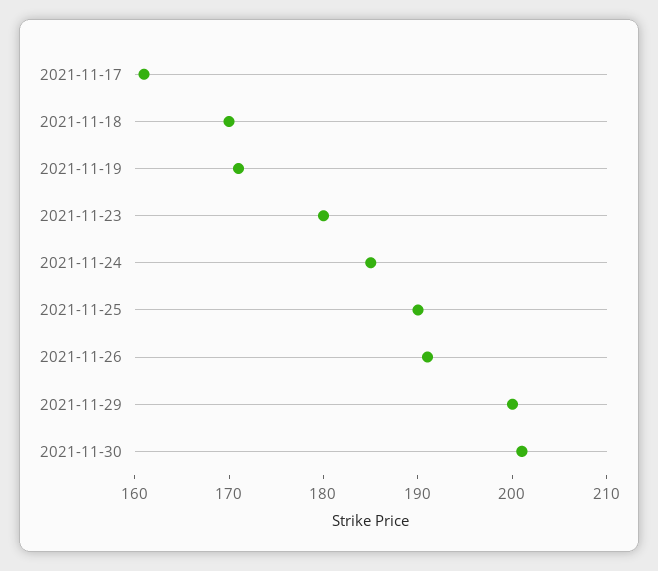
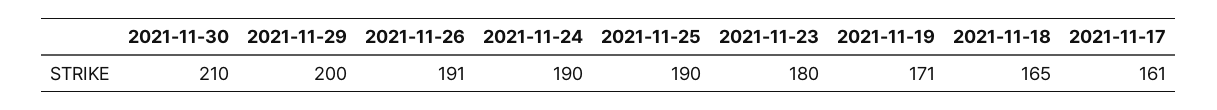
2021-11-18: 170 -> 165
2021-11-24: 185 -> 190
2021-11-30: 201 -> 210

